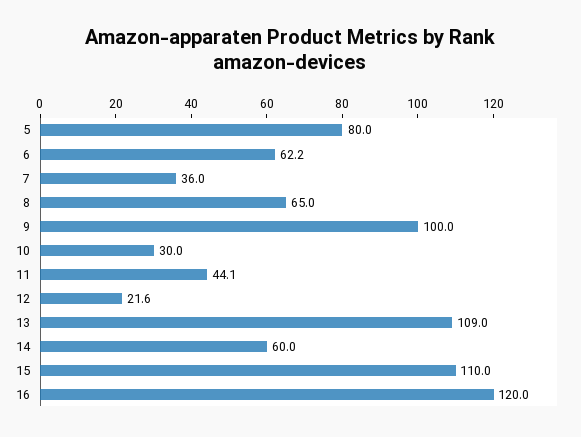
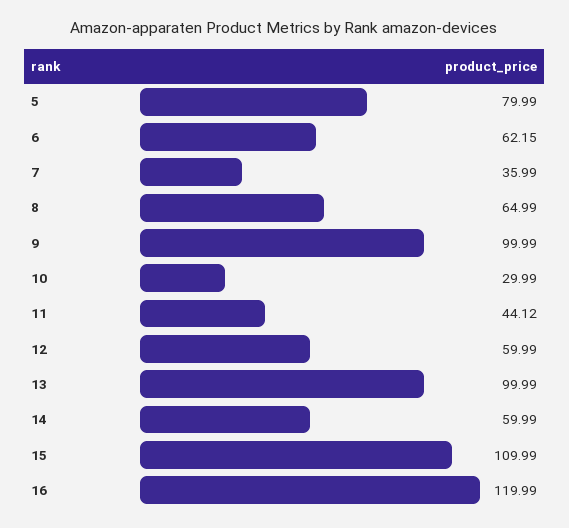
12: 21.6 -> 59.99
13: 109 -> 99.99

